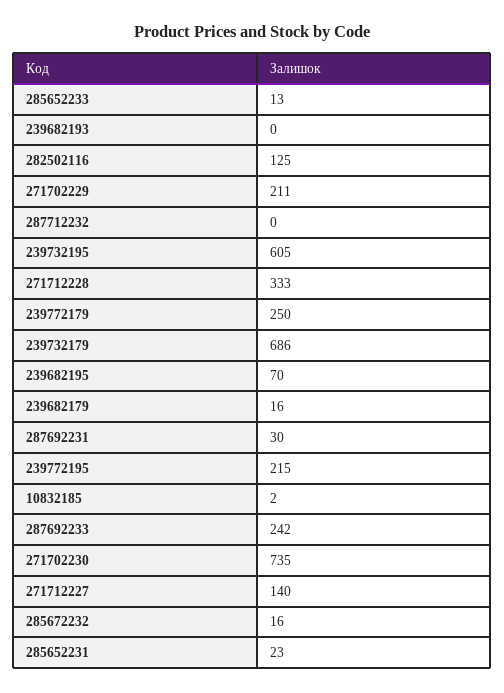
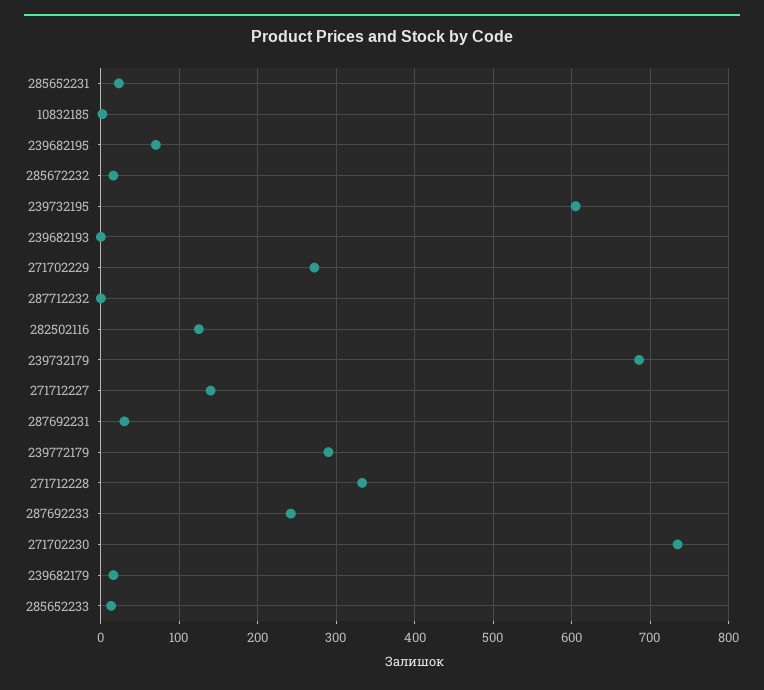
271702229: 211 -> 270
239772179: 250 -> 290
239772195: 215 -> none

